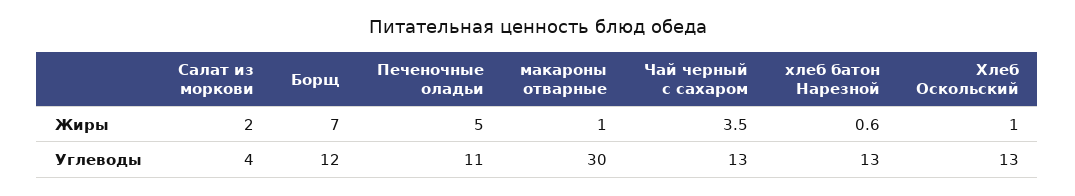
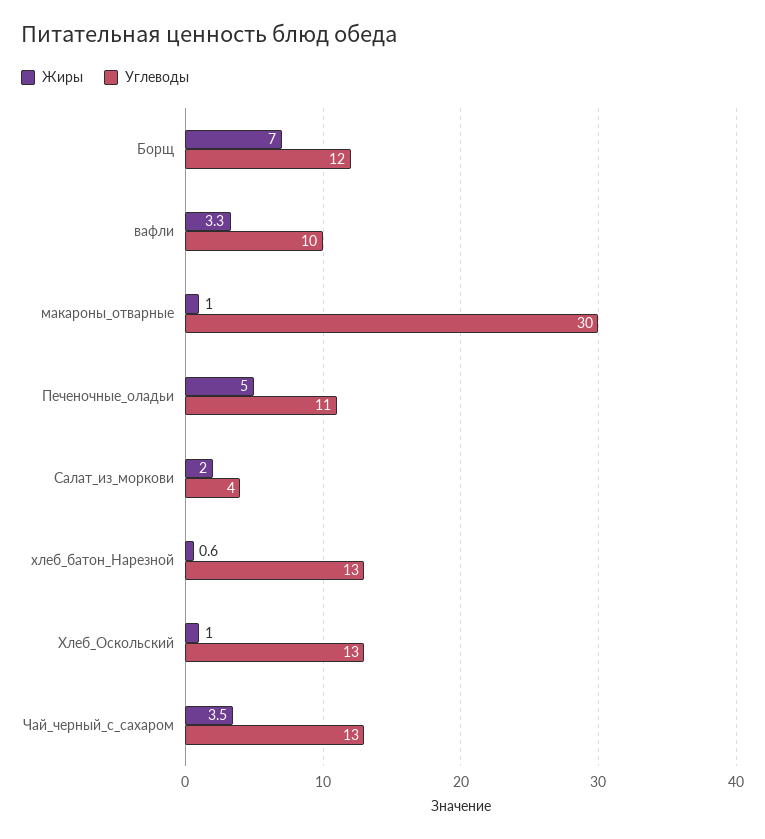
Жиры, вафли: none -> 3.3
Углеводы, вафли: none -> 10

